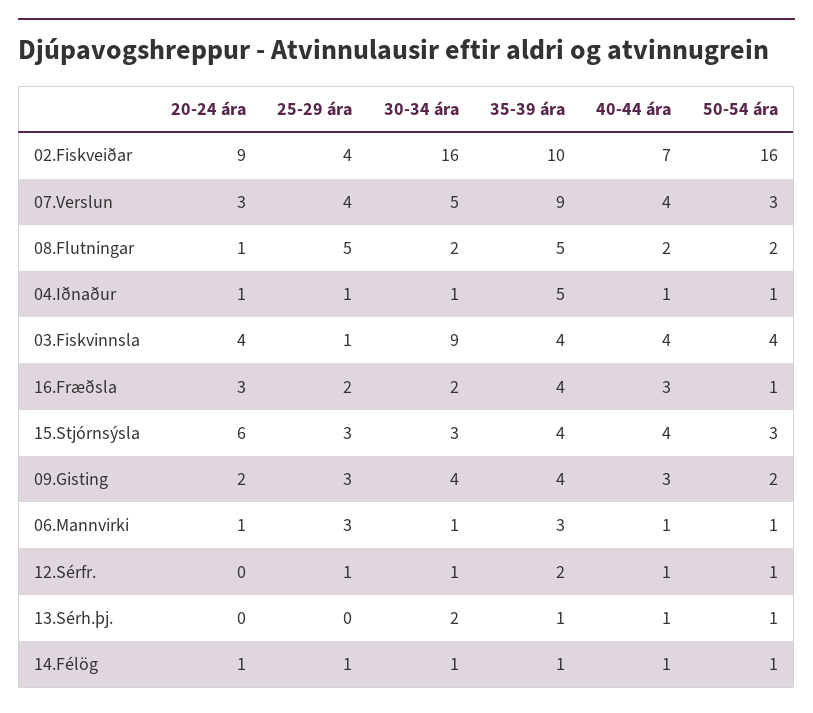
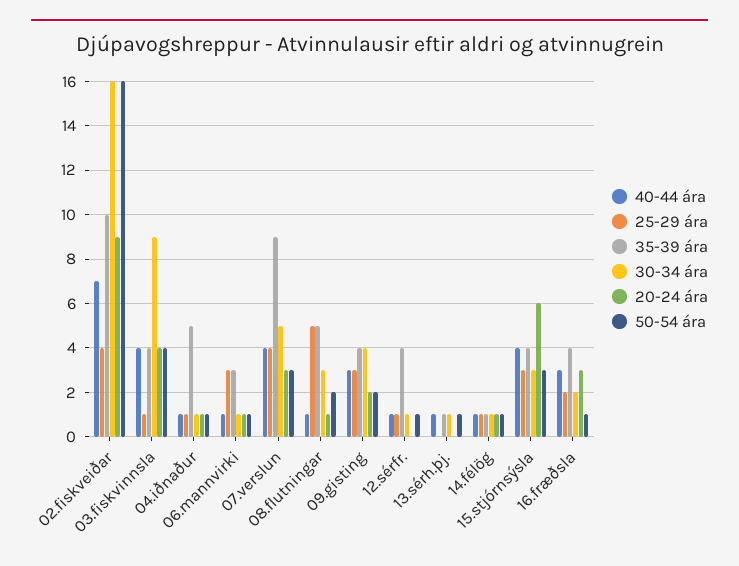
30-34 ára, 08.Flutningar: 2 -> 3
40-44 ára, 08.Flutningar: 2 -> 1
35-39 ára, 12.Sérfr.: 2 -> 4
30-34 ára, 13.Sérh.þj.: 2 -> 1

